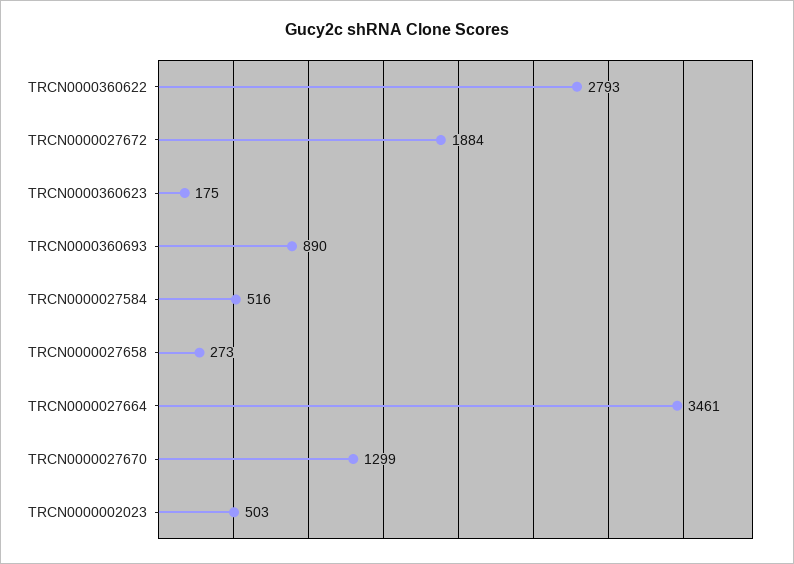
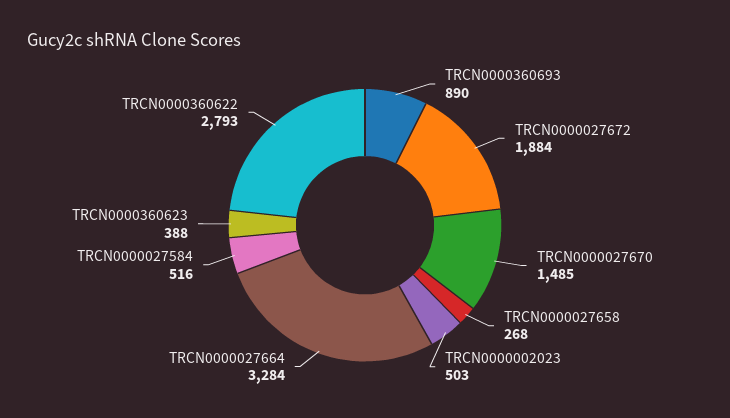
TRCN0000360623: 175 -> 388
TRCN0000027658: 273 -> 268
TRCN0000027664: 3461 -> 3284
TRCN0000027670: 1299 -> 1485

